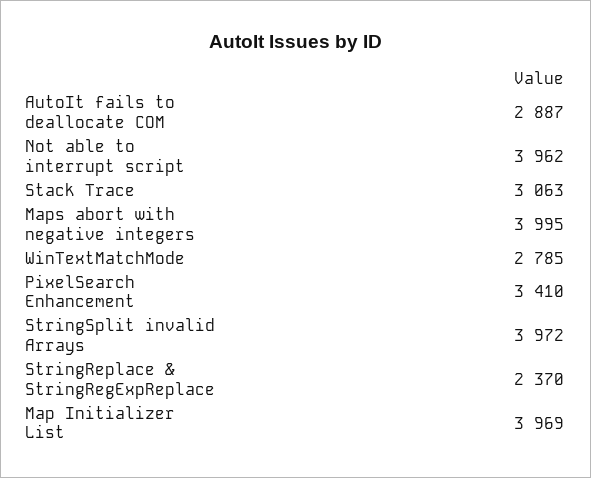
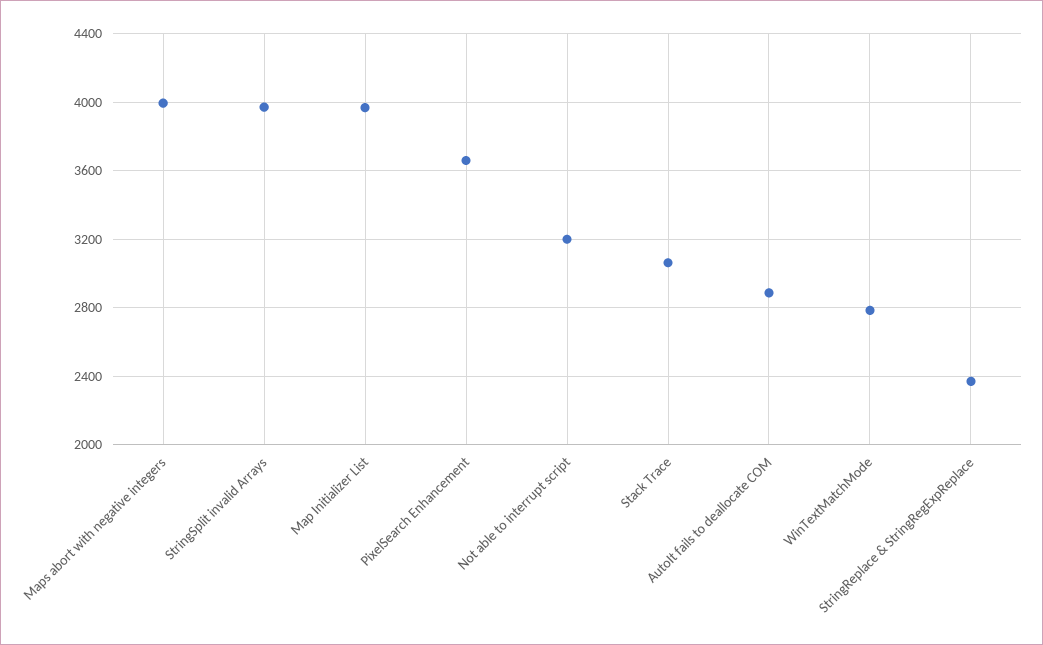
Not able to interrupt script: 3962 -> 3200
PixelSearch Enhancement: 3410 -> 3650

